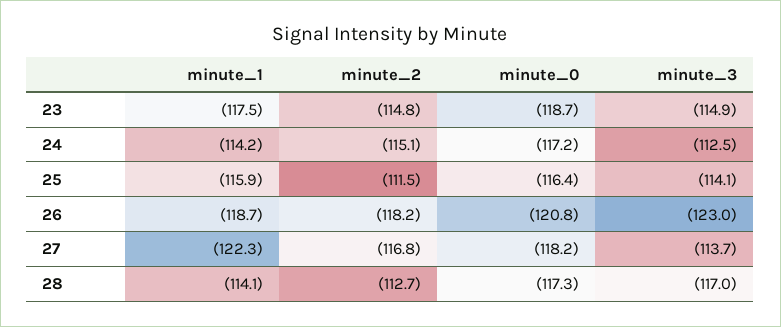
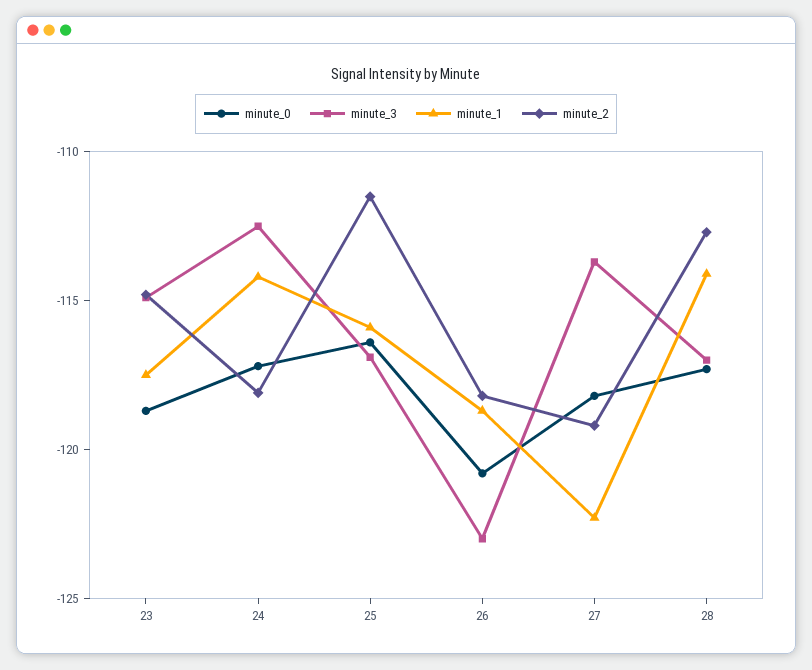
minute_2, 24: -115.1 -> -118
minute_3, 25: -114.1 -> -117
minute_2, 27: -116.8 -> -119

